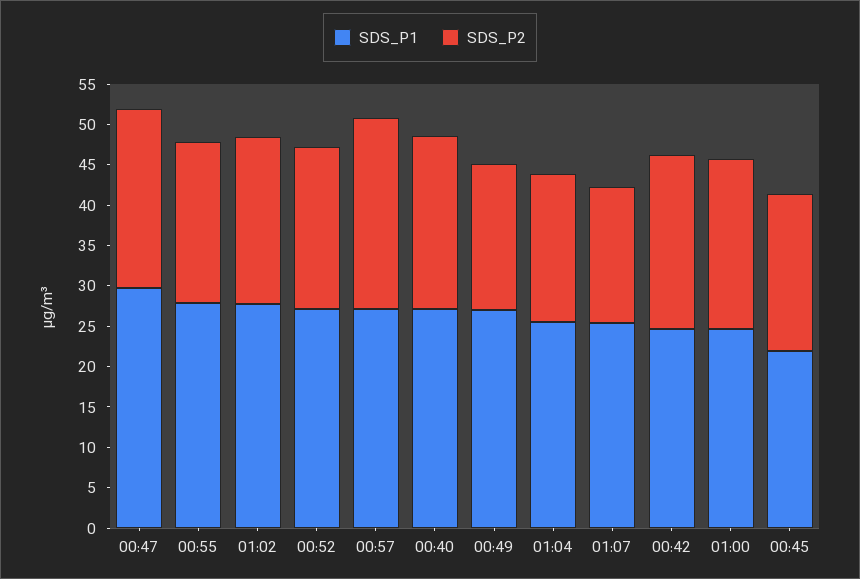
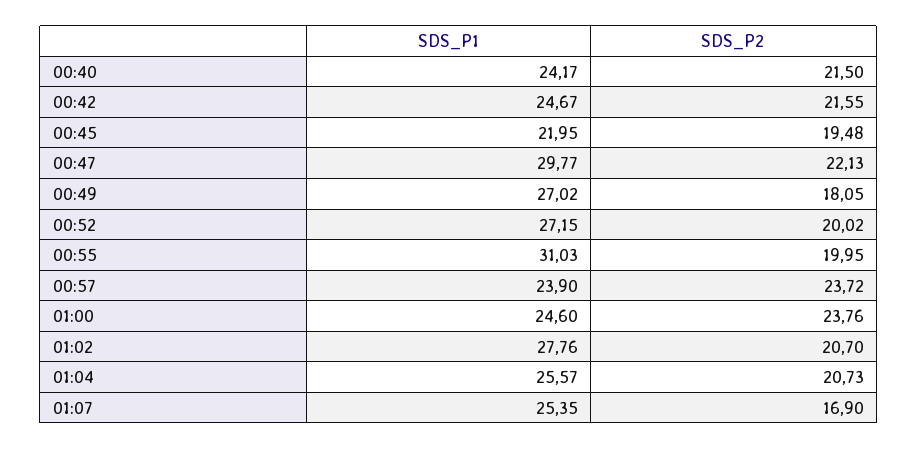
SDS_P1, 00:55: 28 -> 31.03
SDS_P1, 00:57: 27 -> 23.9
SDS_P1, 00:40: 27 -> 24.17
SDS_P2, 01:04: 18 -> 20.73
SDS_P2, 01:00: 21 -> 23.76

